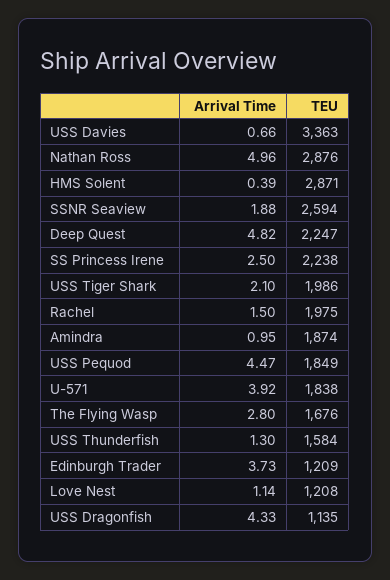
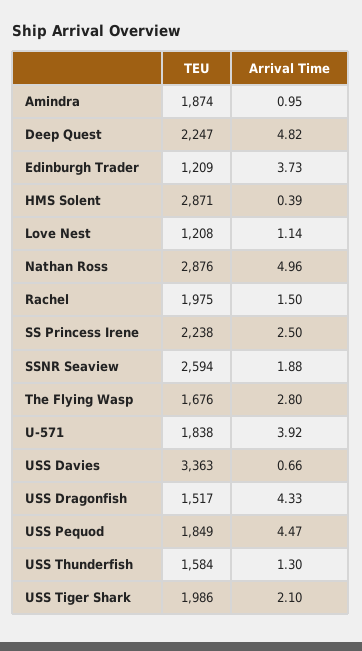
TEU, USS Dragonfish: 1135 -> 1517

